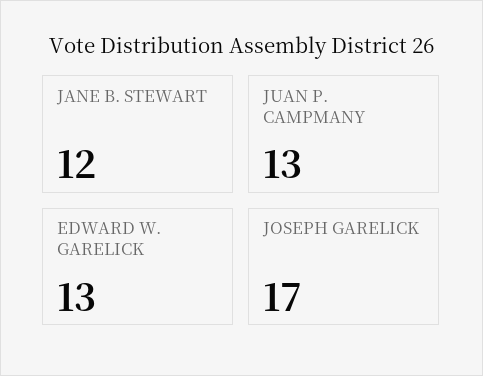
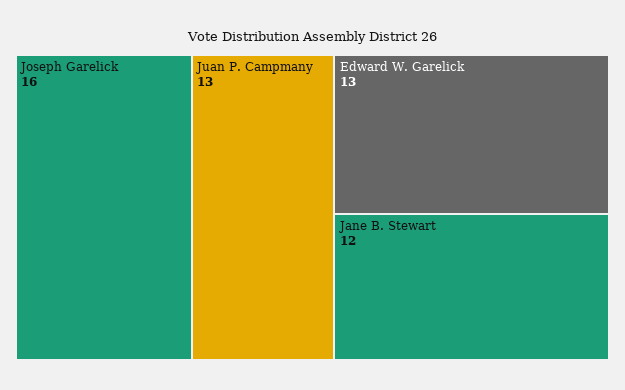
JOSEPH GARELICK: 17 -> 16

